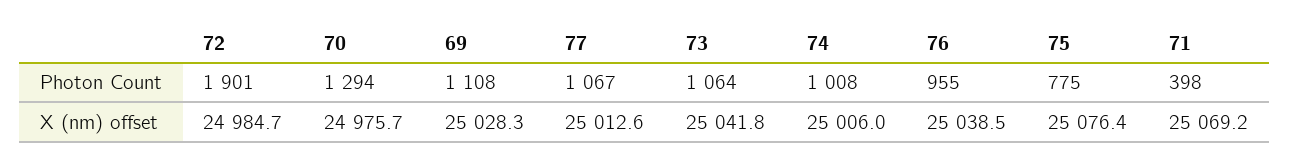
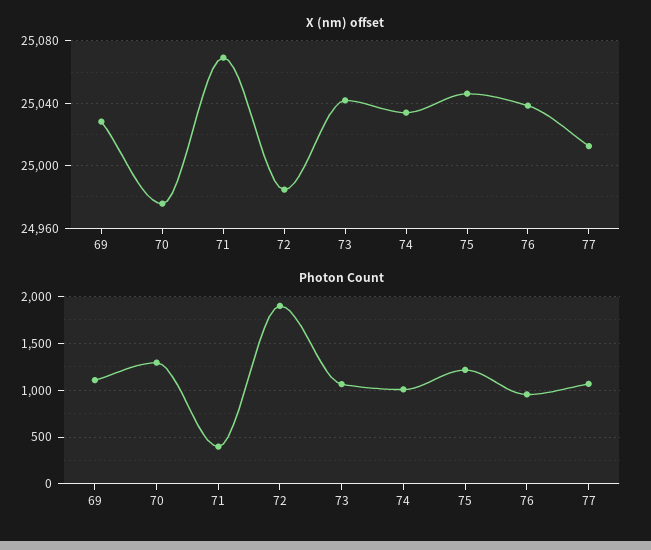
Photon Count, 75: 775 -> 1200
X (nm) offset, 74: 25006 -> 25035
X (nm) offset, 75: 25076.4 -> 25045

